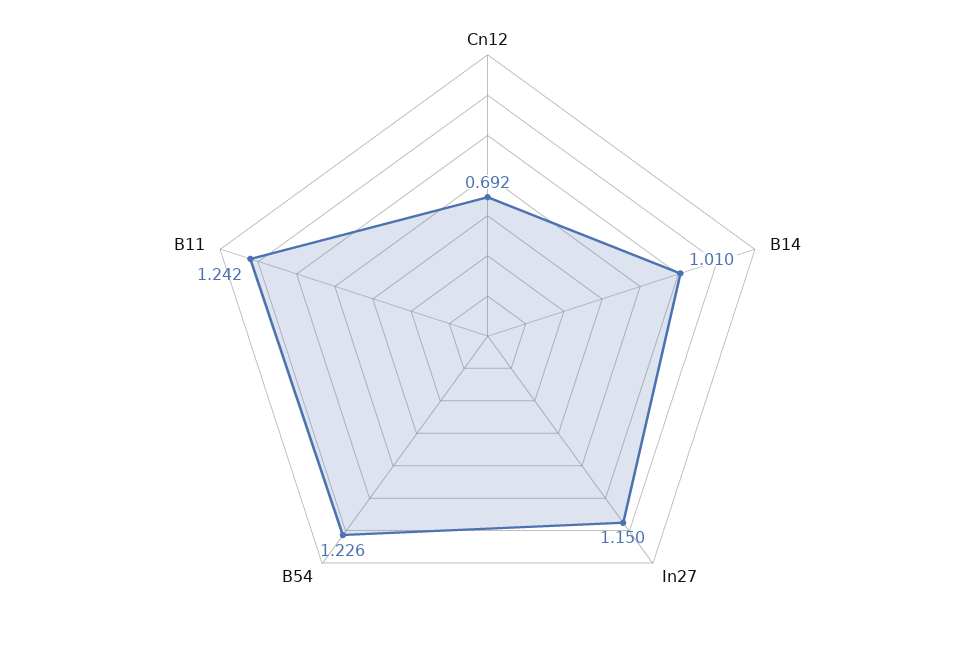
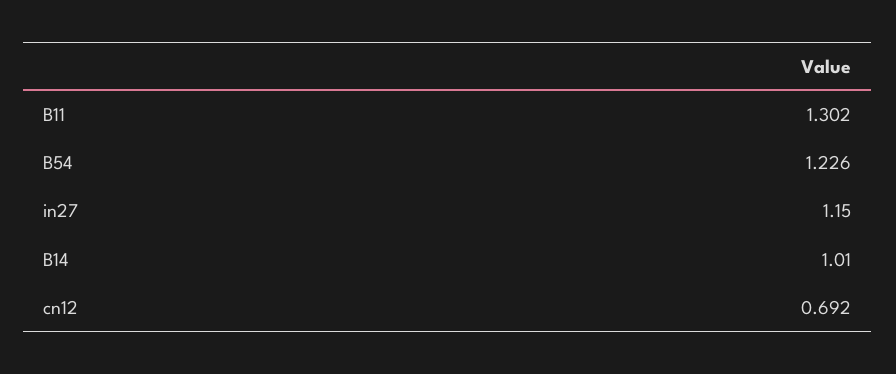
B11: 1.242 -> 1.302

